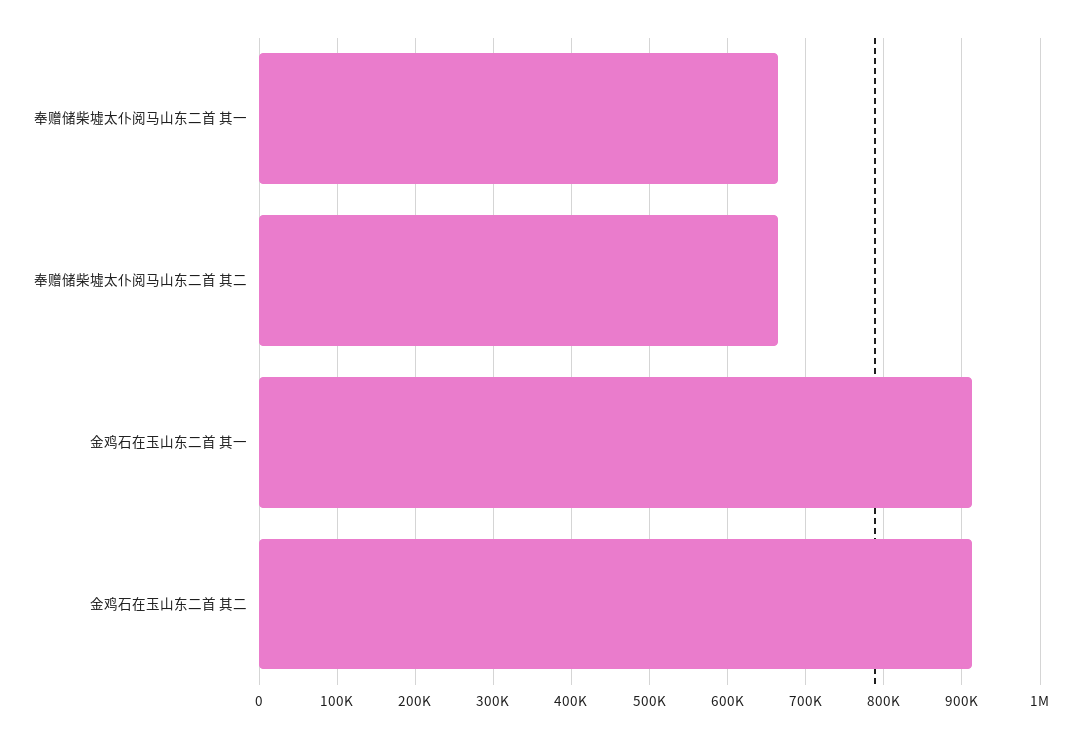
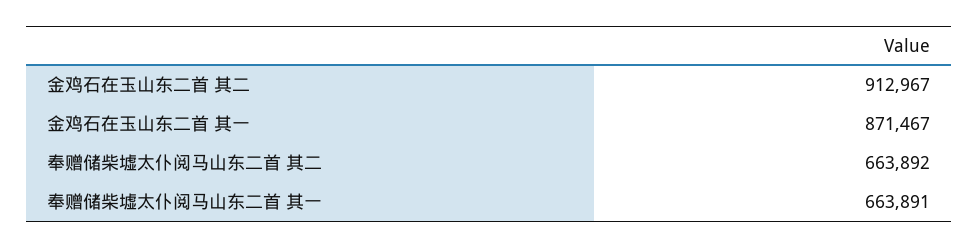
金鸡石在玉山东二首 其一: 910000 -> 871467

